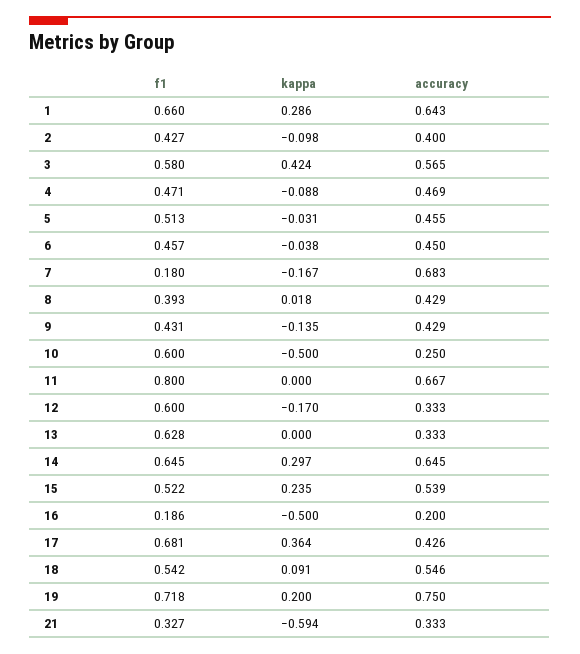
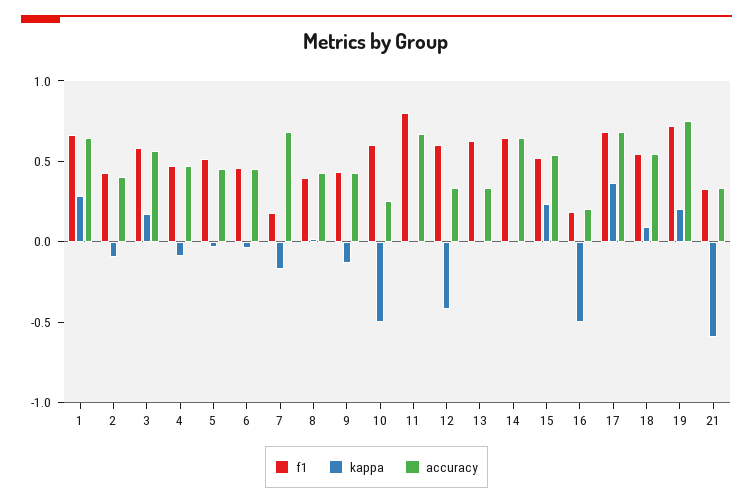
kappa, 3: 0.424 -> 0.2
kappa, 12: -0.17 -> -0.4
kappa, 14: 0.297 -> 0
accuracy, 17: 0.426 -> 0.7

